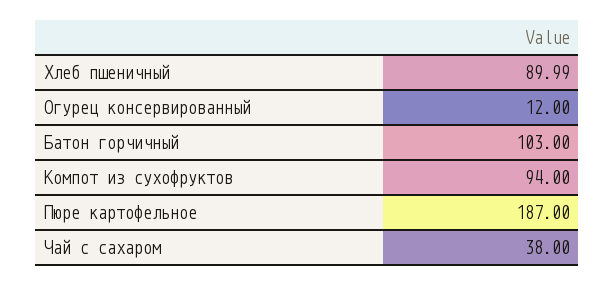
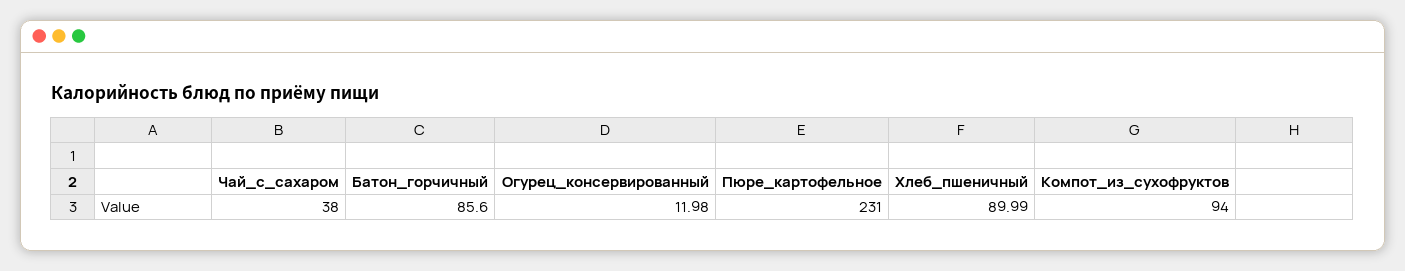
Огурец консервированный: 12 -> 11.98
Батон горчичный: 103 -> 85.6
Пюре картофельное: 187 -> 231

